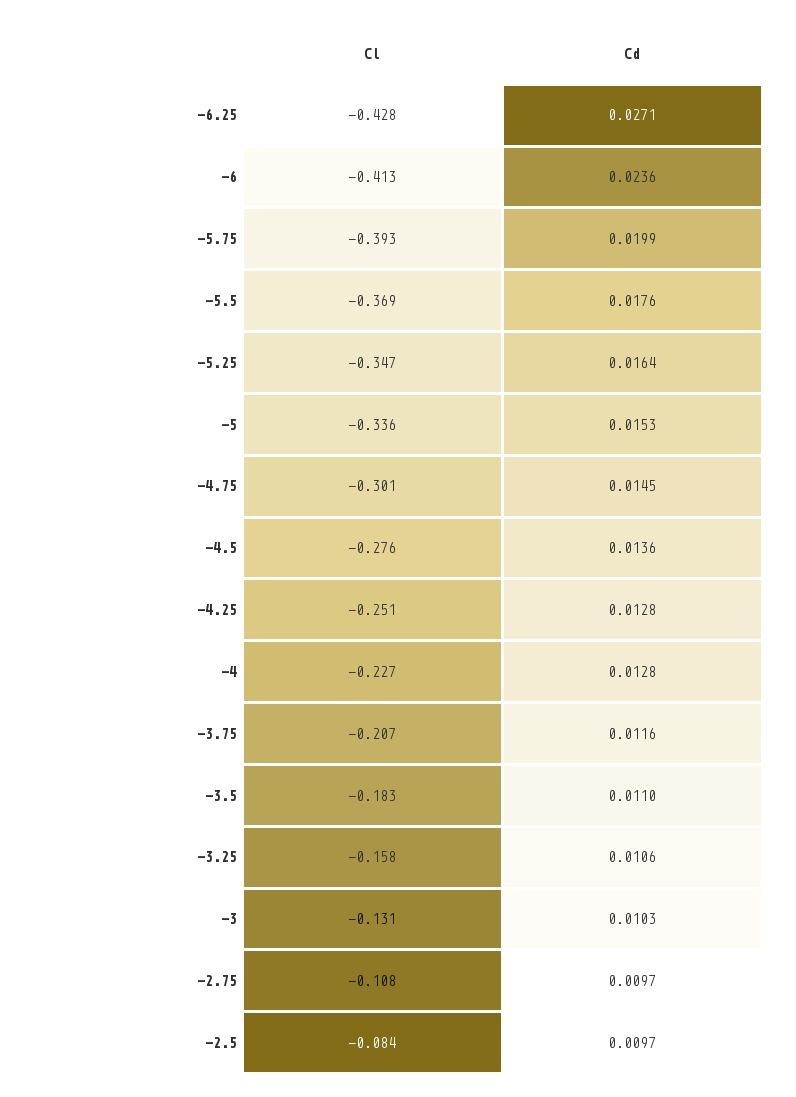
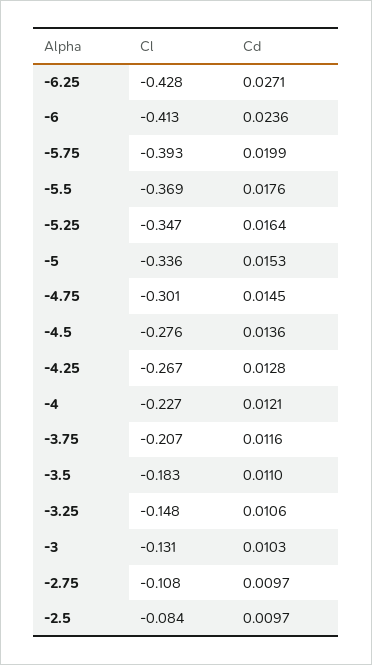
Cl, -4.25: -0.251 -> -0.267
Cd, -4: 0.0128 -> 0.0121
Cl, -3.25: -0.158 -> -0.148

